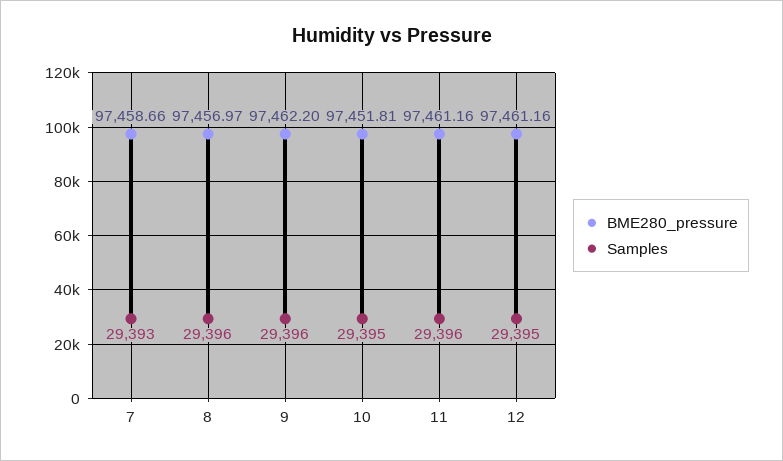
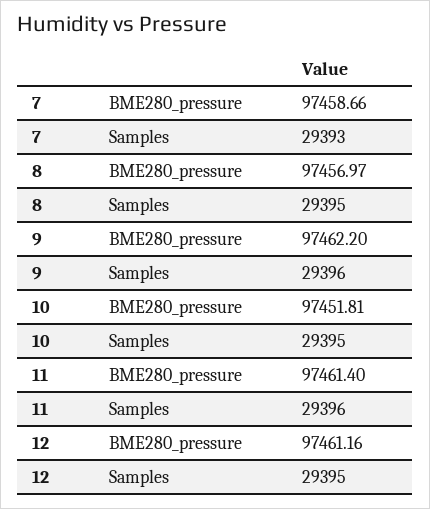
Samples, 8: 29396 -> 29395
BME280_pressure, 11: 97461.16 -> 97461.4

